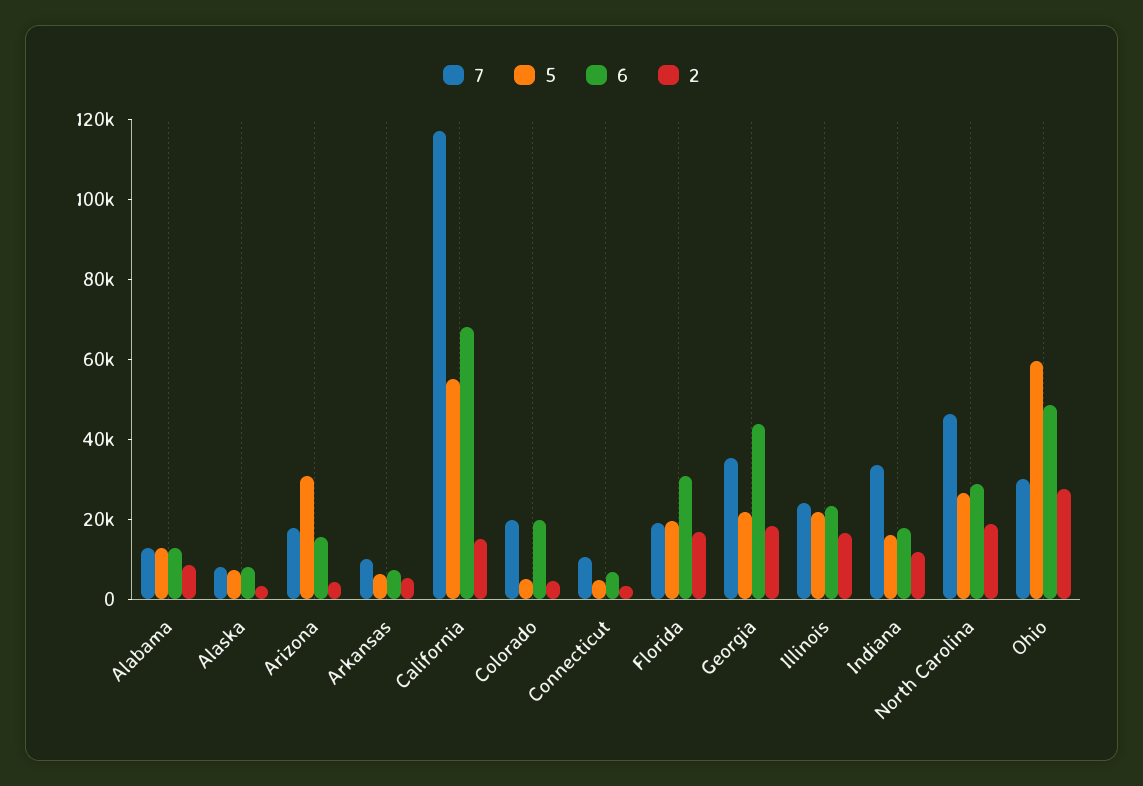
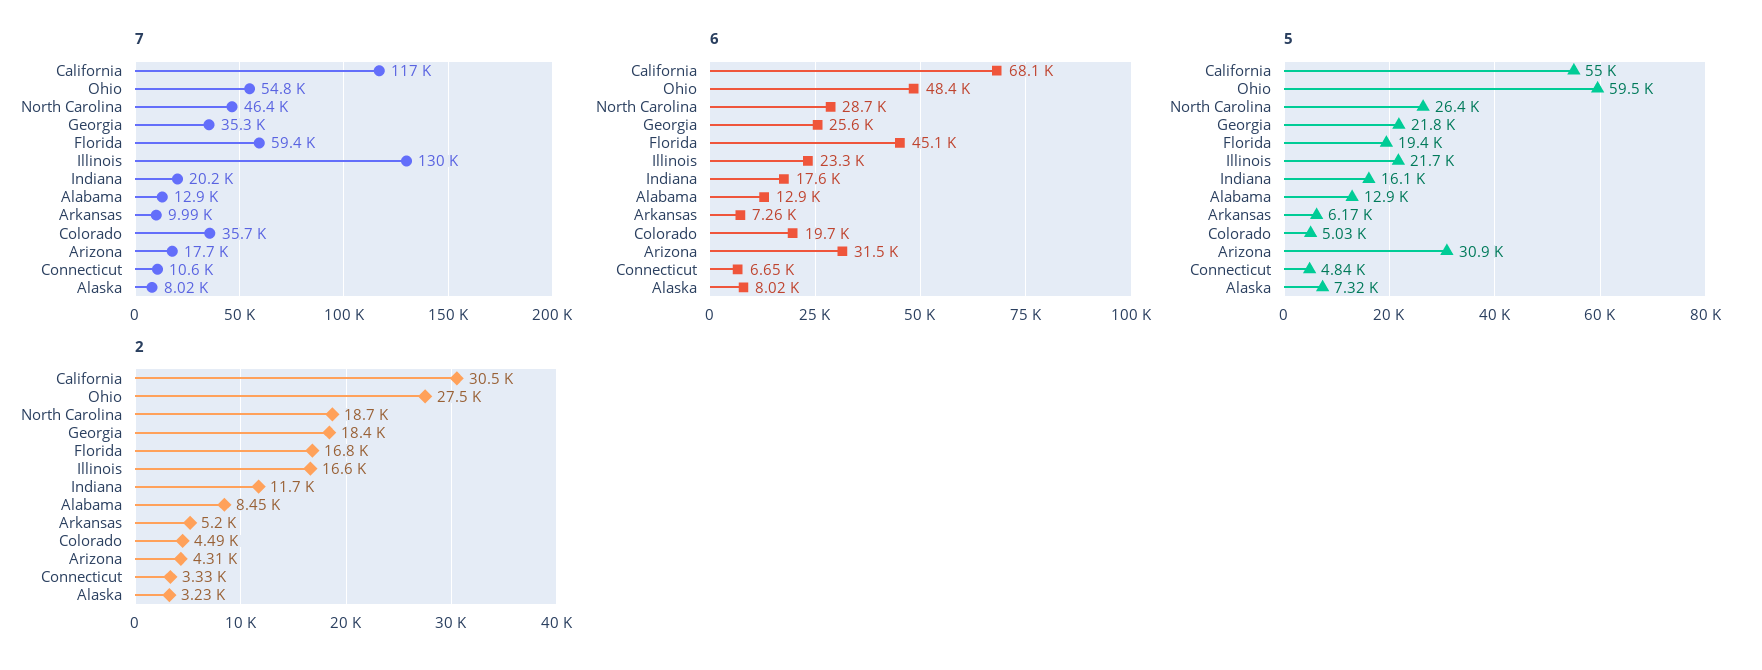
6, Arizona: 15000 -> 31500
2, California: 15000 -> 30500
7, Colorado: 20000 -> 35700
7, Florida: 20000 -> 59400
6, Florida: 30000 -> 45100
6, Georgia: 45000 -> 25600
7, Illinois: 25000 -> 130000
7, Indiana: 35000 -> 20200
7, Ohio: 30000 -> 54800

